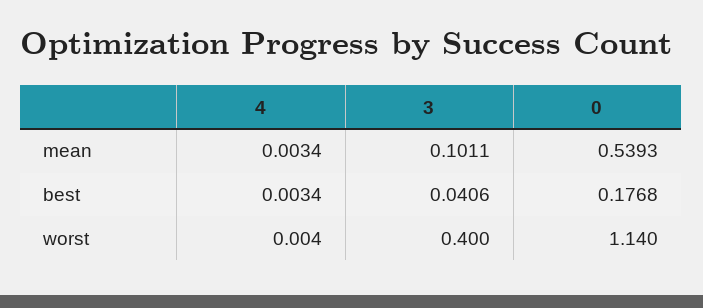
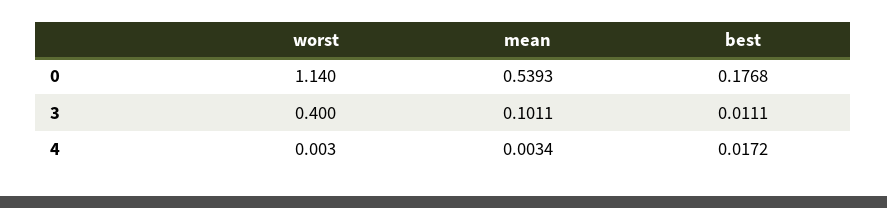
4, best: 0.0034 -> 0.0172
3, best: 0.0406 -> 0.0111
4, worst: 0.004 -> 0.003

